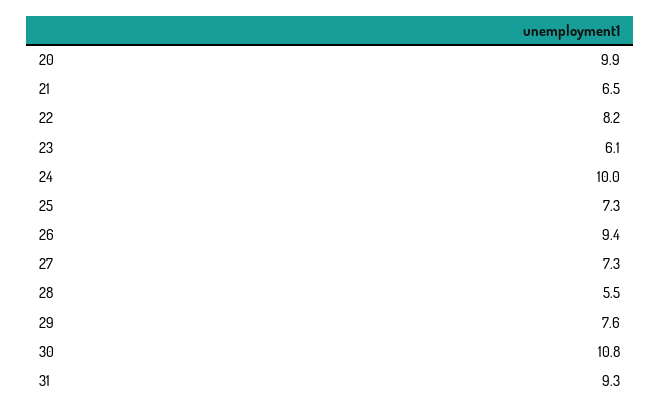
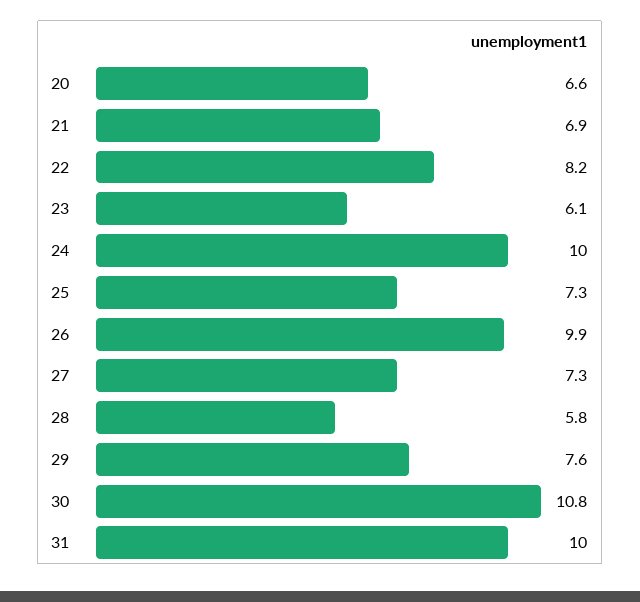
20: 9.9 -> 6.6
21: 6.5 -> 6.9
26: 9.4 -> 9.9
28: 5.5 -> 5.8
31: 9.3 -> 10

